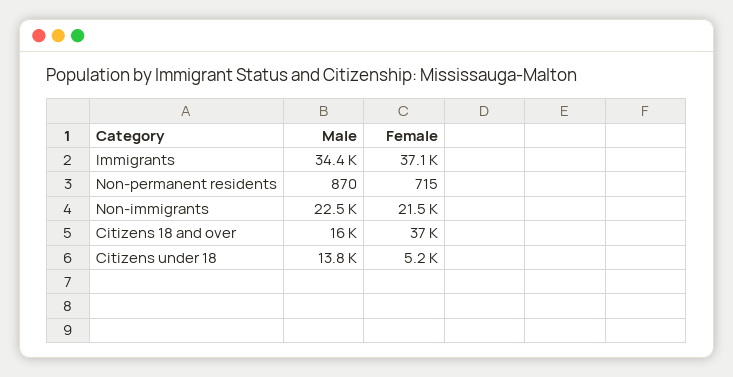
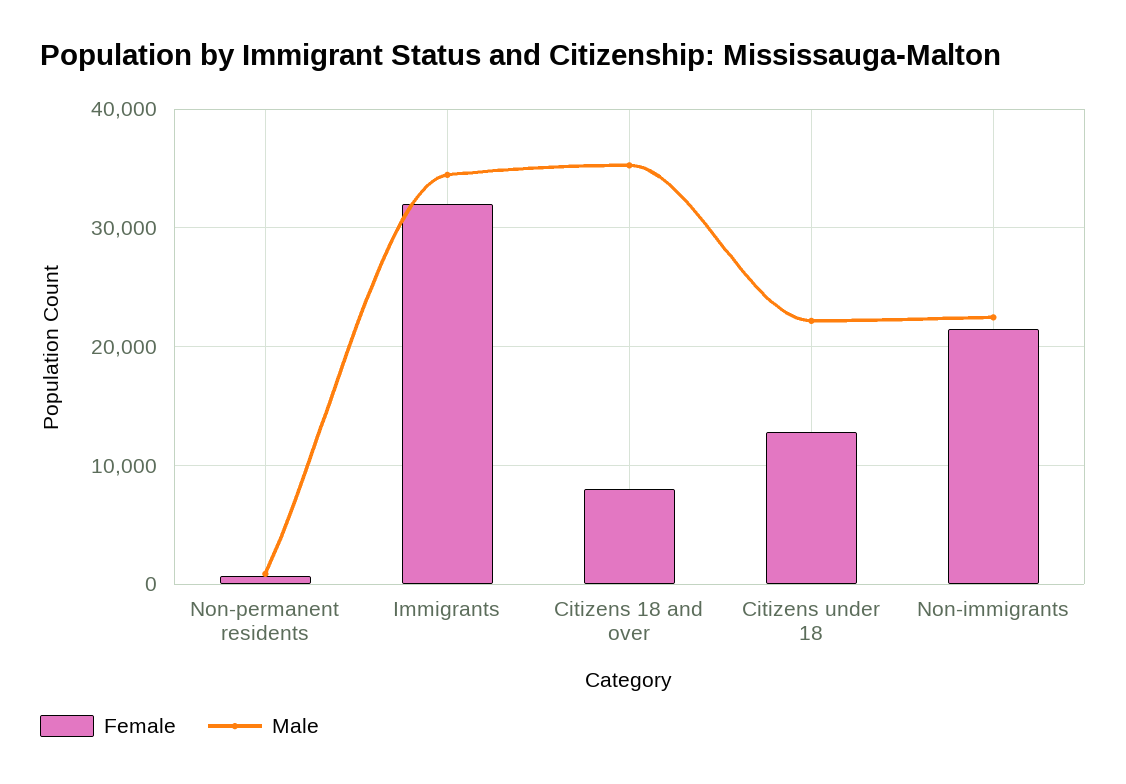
Female, Immigrants: 37100 -> 32000
Male, Citizens 18 and over: 16000 -> 35000
Female, Citizens 18 and over: 37000 -> 8000
Male, Citizens under 18: 13800 -> 22000
Female, Citizens under 18: 5200 -> 13000

